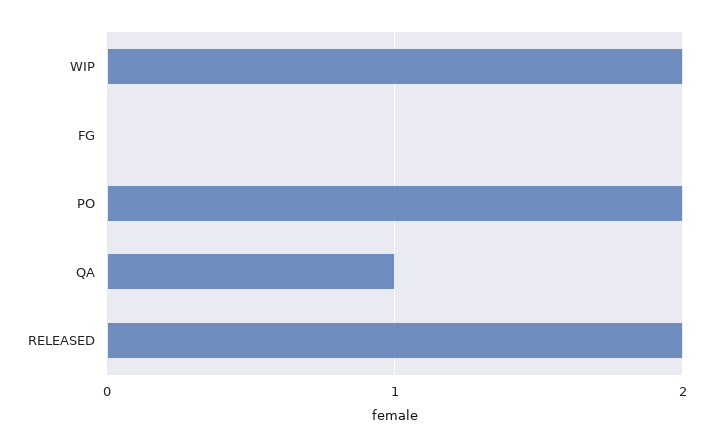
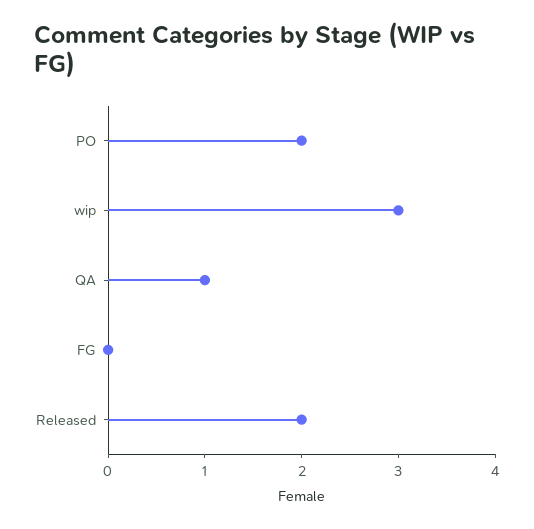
WIP: 2 -> 3

